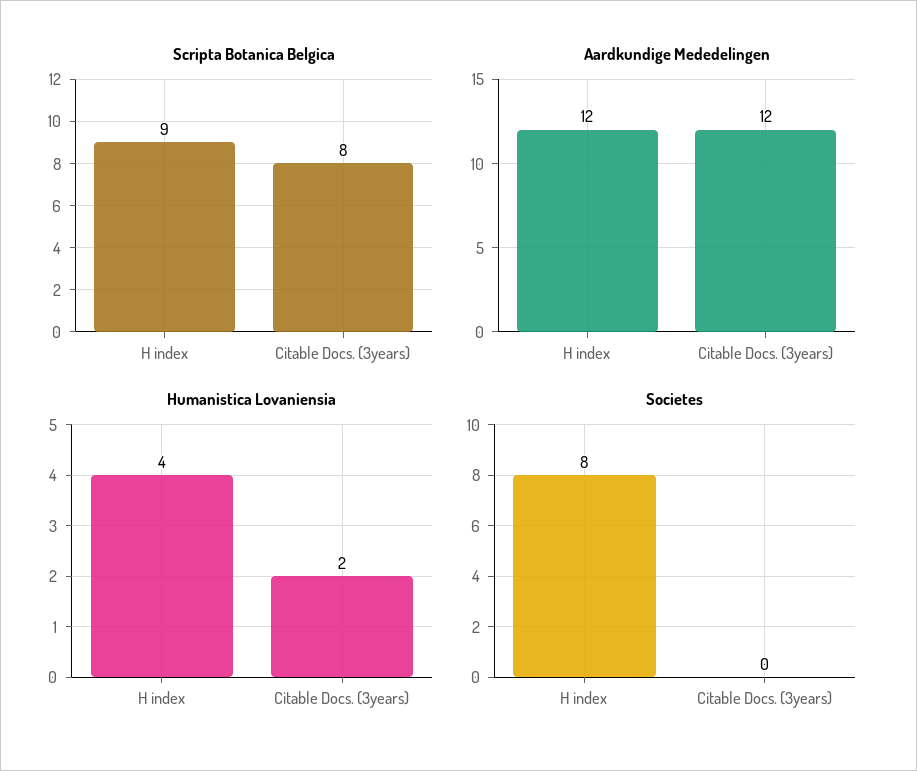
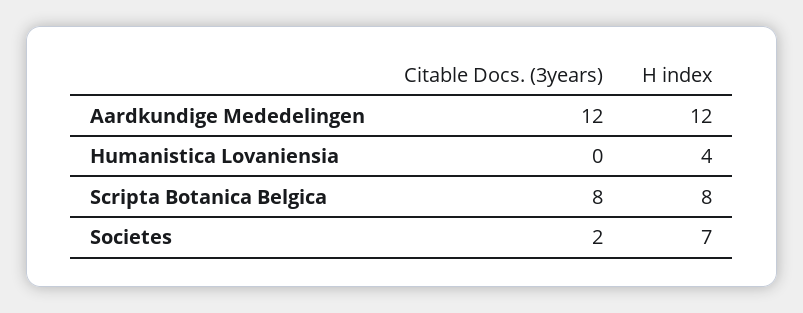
Scripta Botanica Belgica, H index: 9 -> 8
Humanistica Lovaniensia, Citable Docs. (3years): 2 -> 0
Societes, H index: 8 -> 7
Societes, Citable Docs. (3years): 0 -> 2

